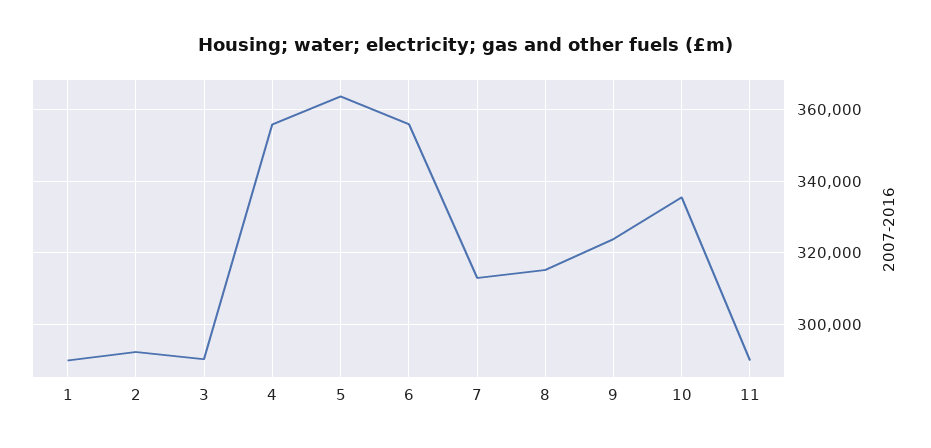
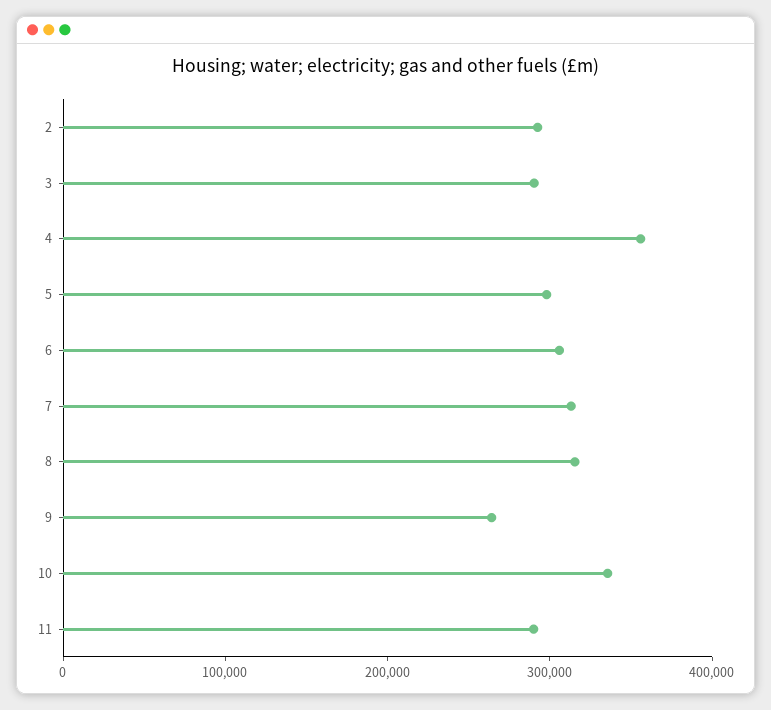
1: 290000 -> none
5: 364000 -> 300000
6: 356000 -> 300000
9: 324000 -> 260000

